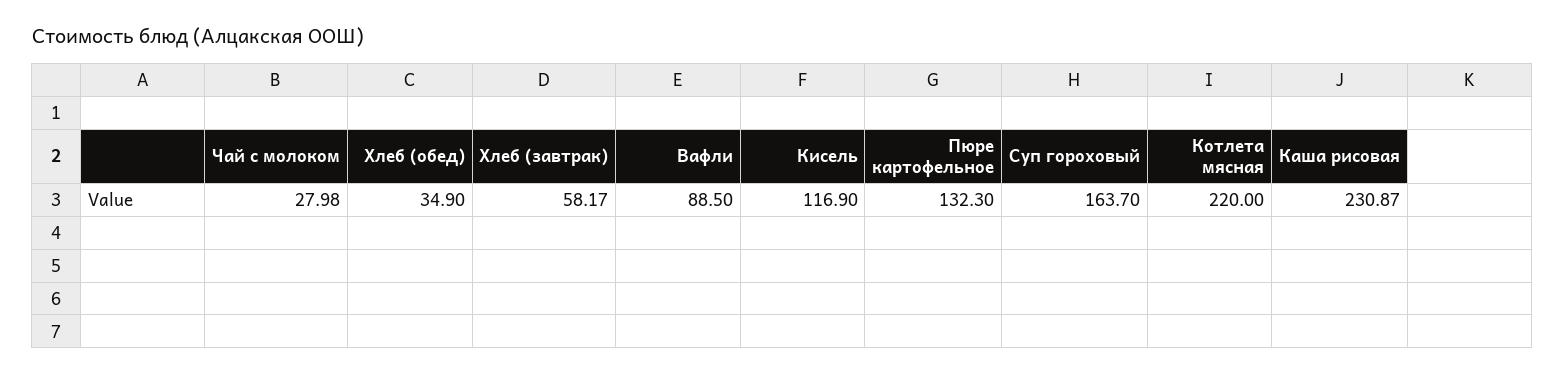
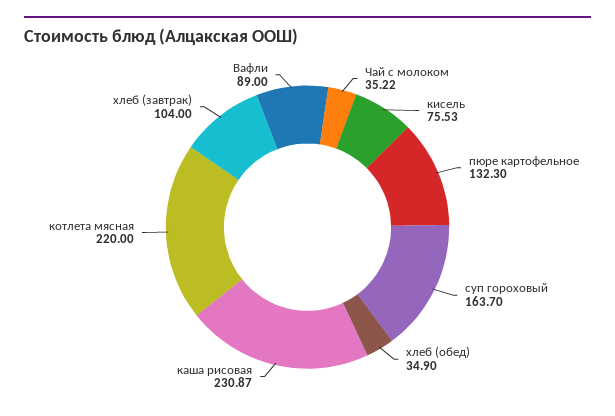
Чай с молоком: 27.98 -> 35.22
Хлеб (завтрак): 58.17 -> 104
Вафли: 88.5 -> 89
Кисель: 116.9 -> 75.53

